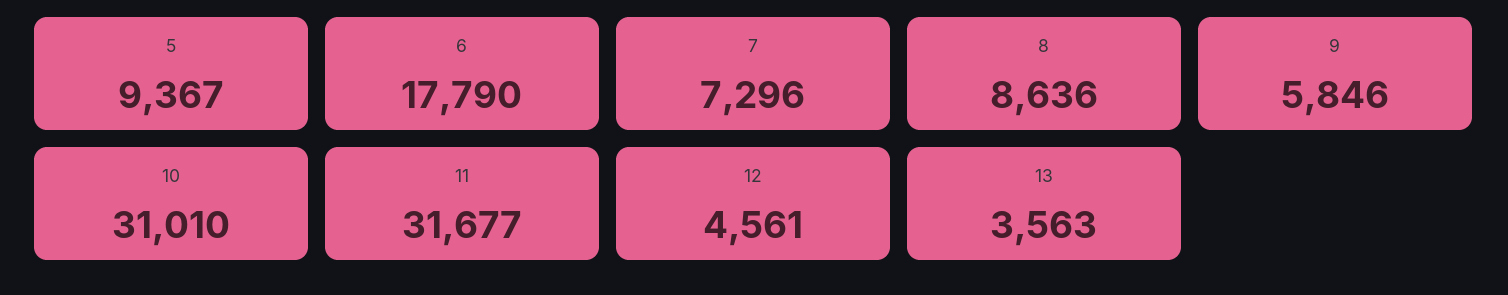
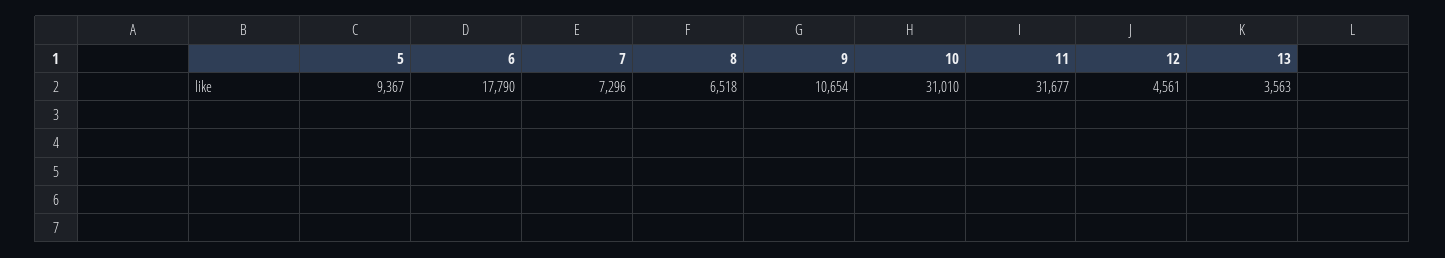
8: 8636 -> 6518
9: 5846 -> 10654

